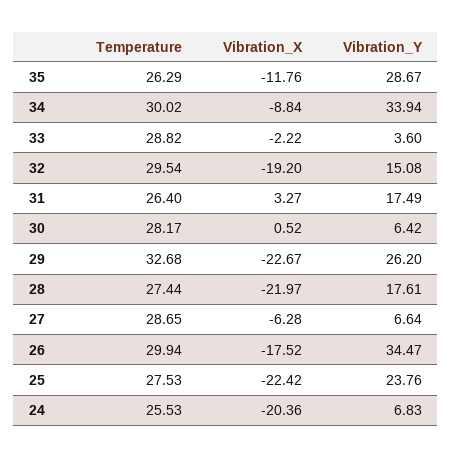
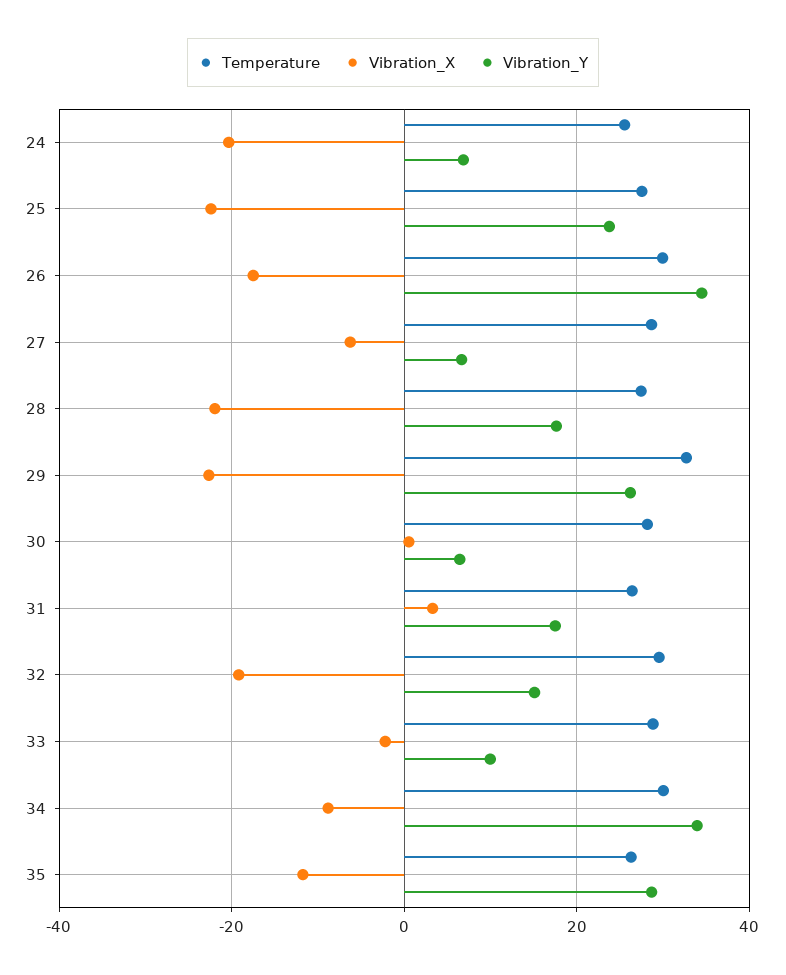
Vibration_Y, 33: 3.6 -> 10

